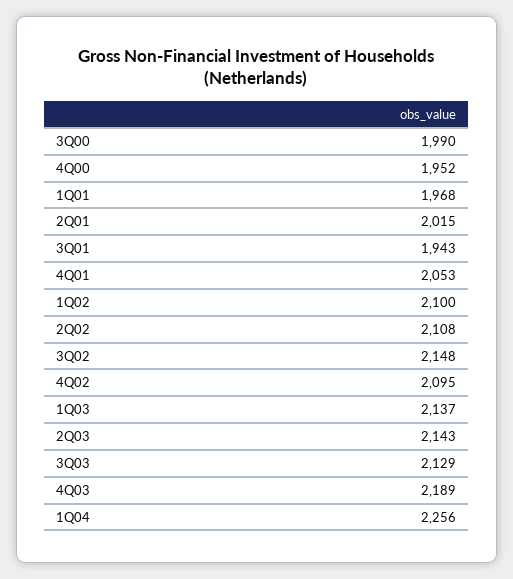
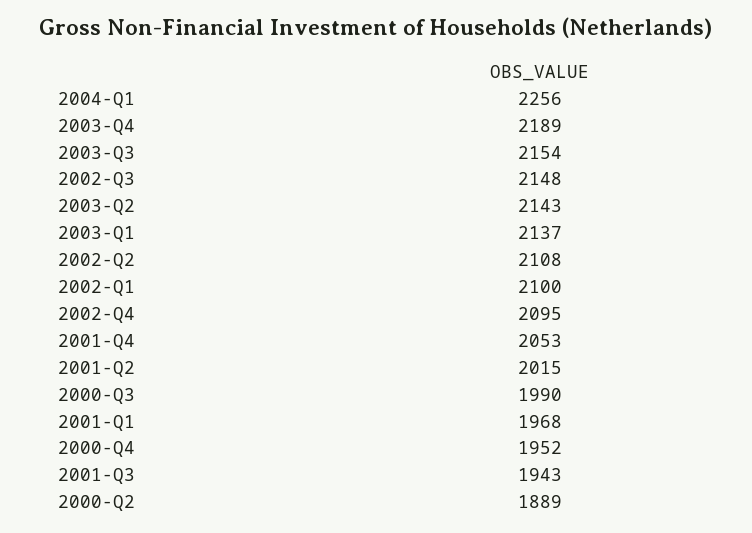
3Q03: 2129 -> 2154
2000-Q2: none -> 1889

